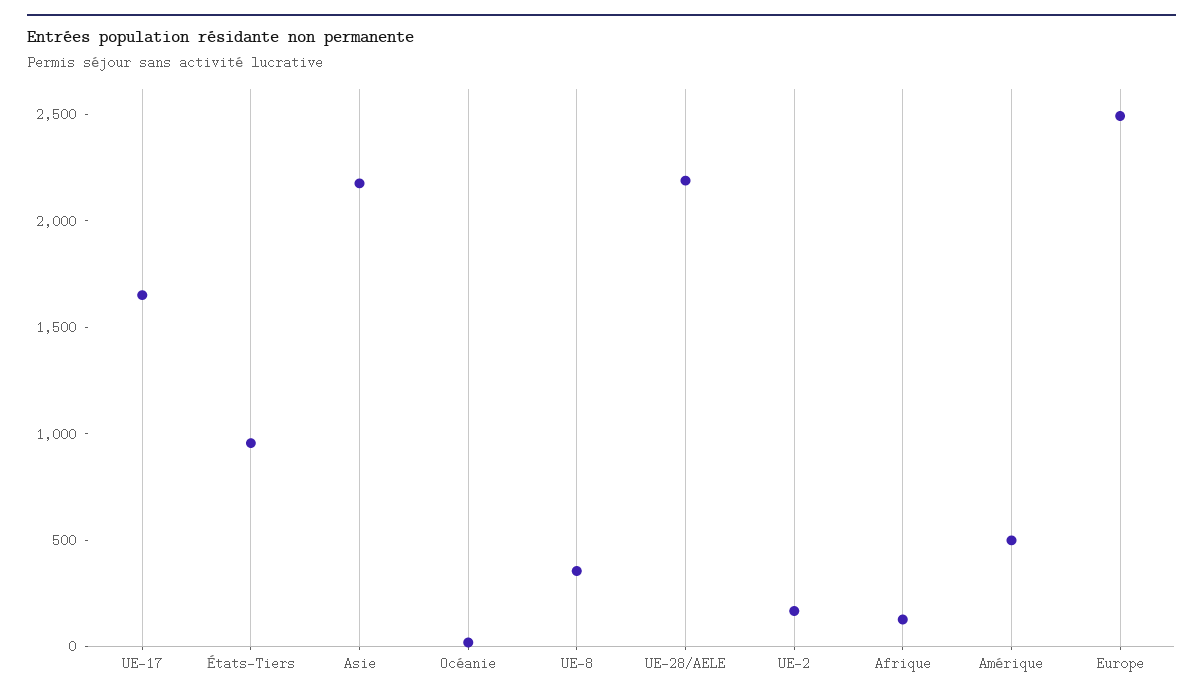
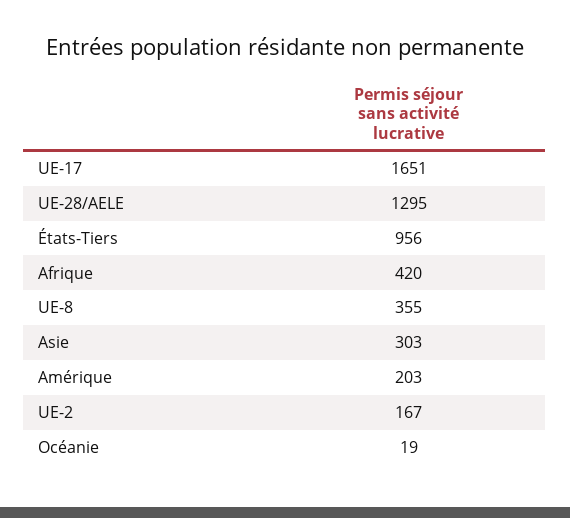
Asie: 2200 -> 303
UE-28/AELE: 2200 -> 1295
Afrique: 100 -> 420
Amérique: 500 -> 203
Europe: 2500 -> none

